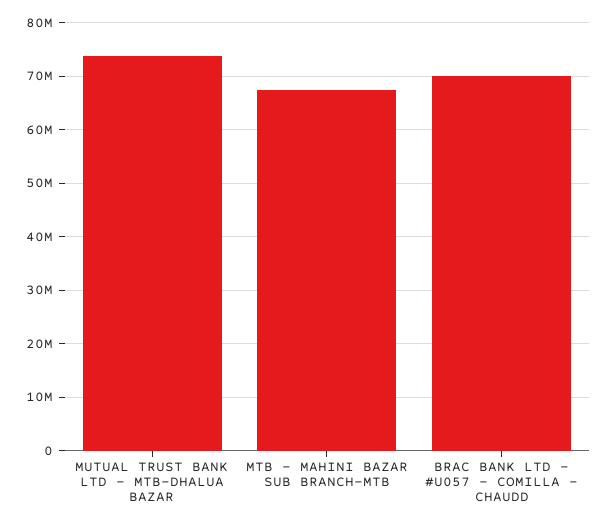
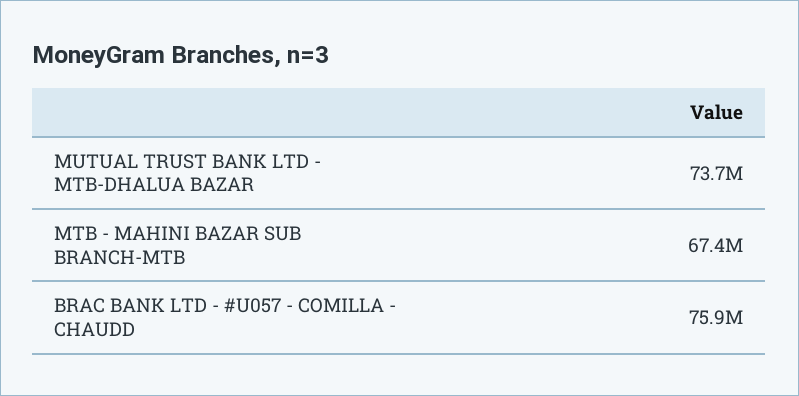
BRAC BANK LTD - #U057 - COMILLA - CHAUDD: 70000000 -> 75900000

